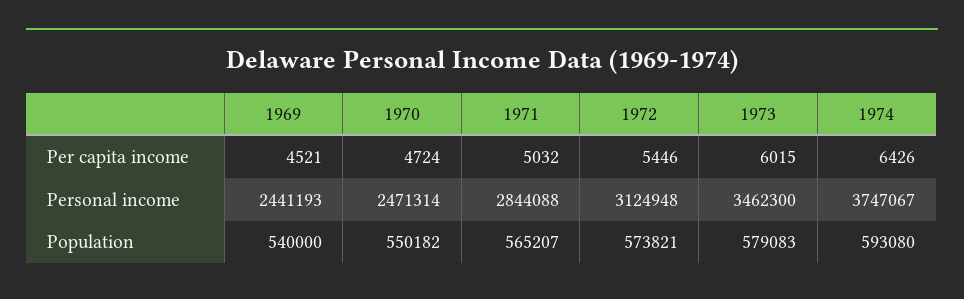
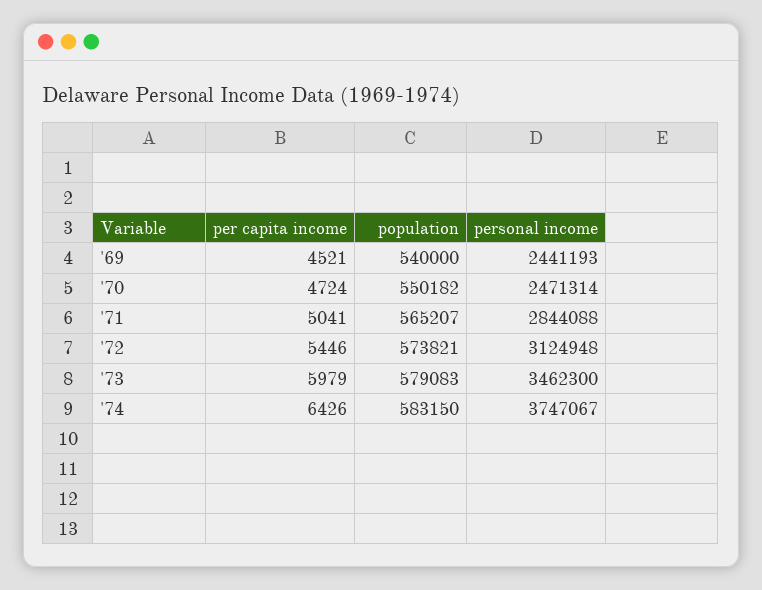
1971, Per capita income: 5032 -> 5041
1973, Per capita income: 6015 -> 5979
1974, Population: 593080 -> 583150

